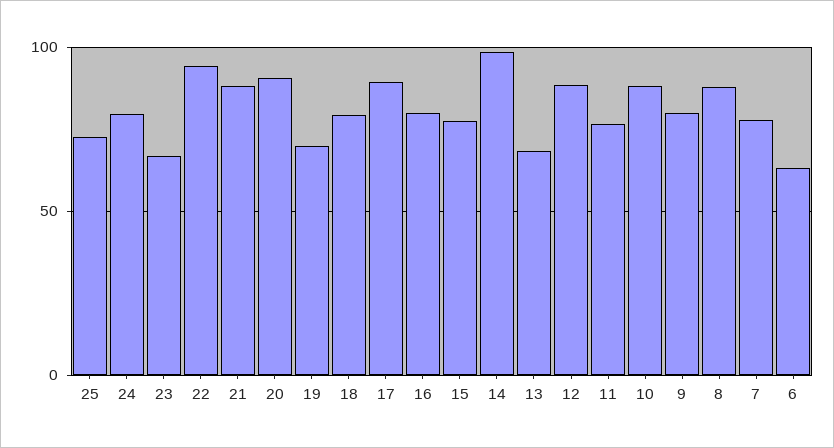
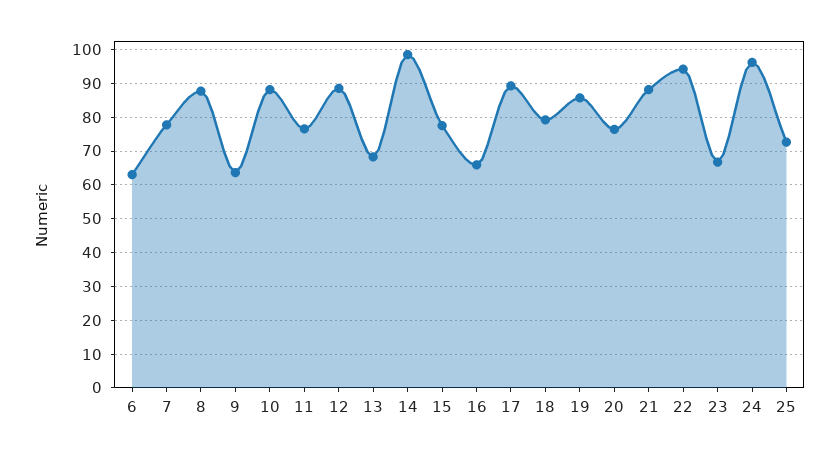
24: 80 -> 96
20: 90 -> 76
19: 70 -> 86
16: 80 -> 66
9: 80 -> 64

